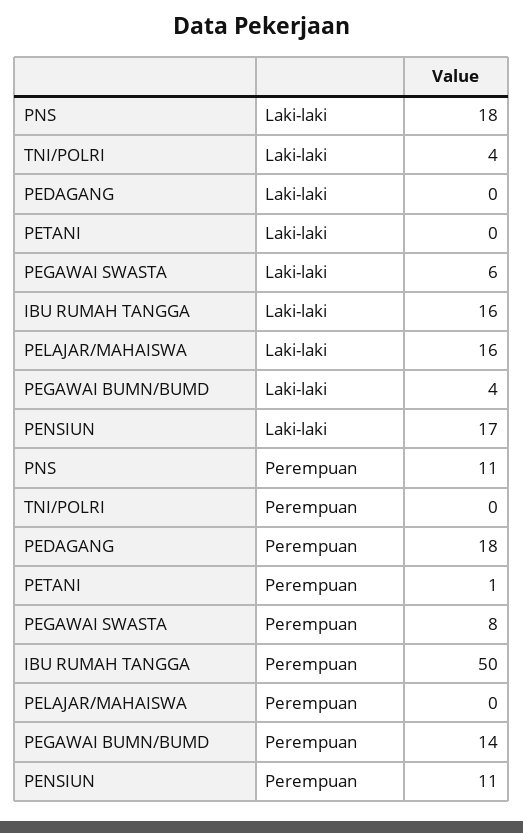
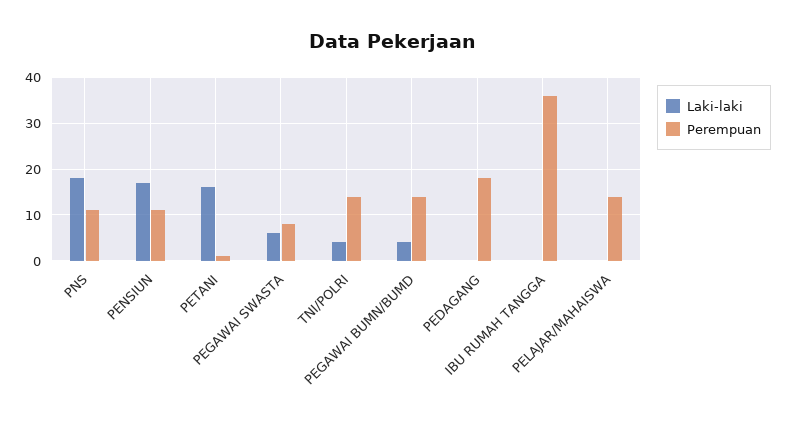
Laki-laki, PETANI: 0 -> 15
Laki-laki, IBU RUMAH TANGGA: 16 -> 0
Laki-laki, PELAJAR/MAHAISWA: 16 -> 0
Perempuan, TNI/POLRI: 0 -> 15
Perempuan, IBU RUMAH TANGGA: 50 -> 35
Perempuan, PELAJAR/MAHAISWA: 0 -> 15

